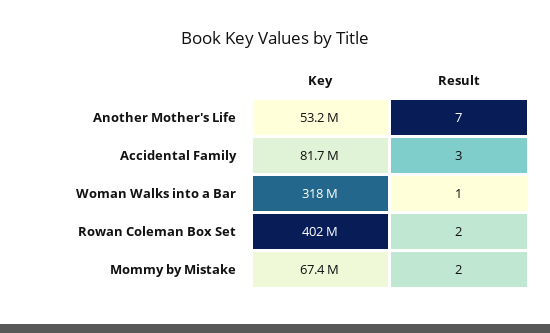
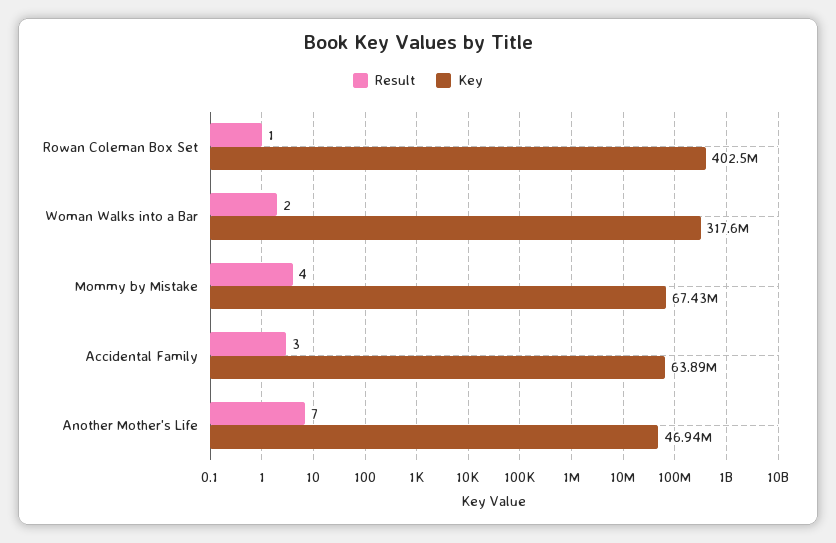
Key, Another Mother's Life: 53200000 -> 46940000
Key, Accidental Family: 81700000 -> 63890000
Result, Woman Walks into a Bar: 1 -> 2
Result, Rowan Coleman Box Set: 2 -> 1
Result, Mommy by Mistake: 2 -> 4

